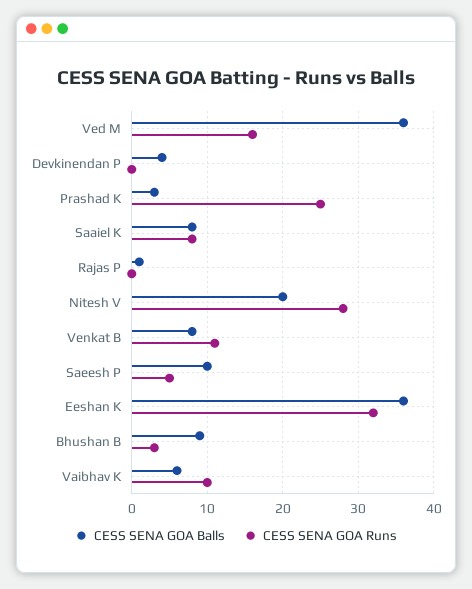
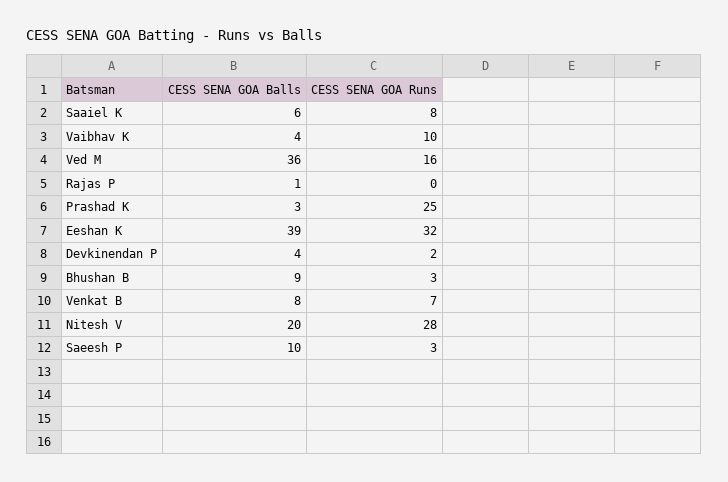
CESS SENA GOA Runs, Devkinendan P: 0 -> 2
CESS SENA GOA Balls, Saaiel K: 8 -> 6
CESS SENA GOA Runs, Venkat B: 11 -> 7
CESS SENA GOA Runs, Saeesh P: 5 -> 3
CESS SENA GOA Balls, Eeshan K: 36 -> 39
CESS SENA GOA Balls, Vaibhav K: 6 -> 4

